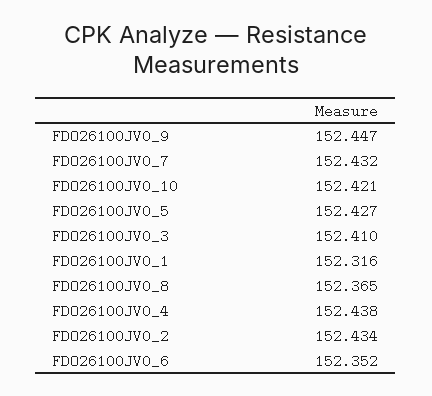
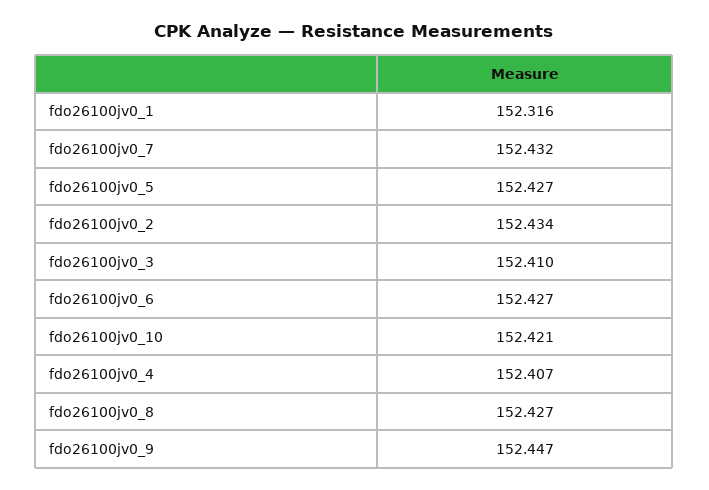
FDO26100JV0_8: 152.365 -> 152.427
FDO26100JV0_4: 152.438 -> 152.407
FDO26100JV0_6: 152.352 -> 152.427

